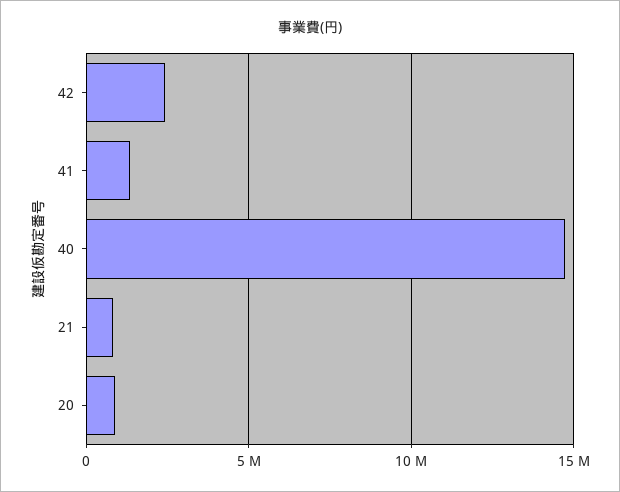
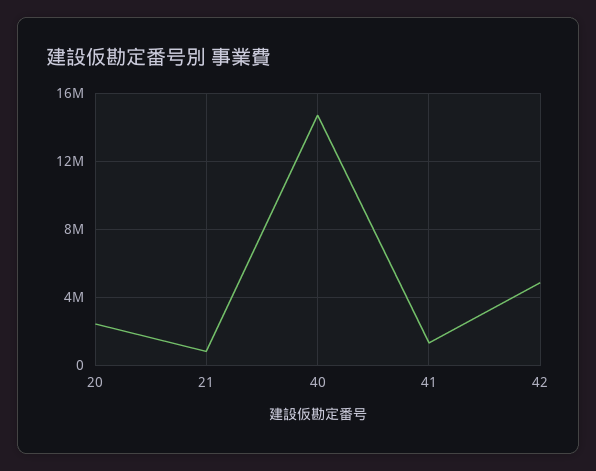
42: 2500000 -> 5000000
20: 1000000 -> 2500000

